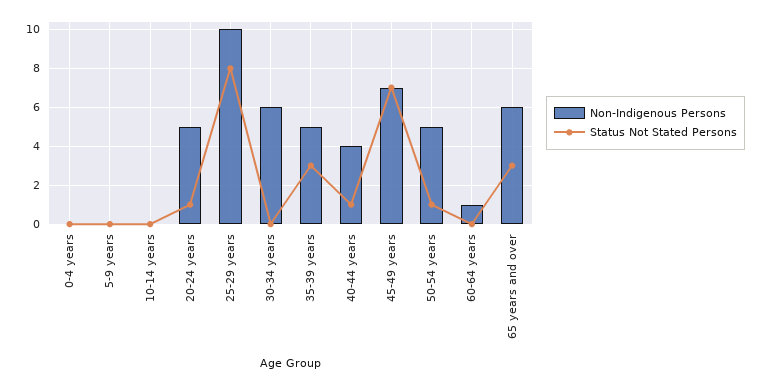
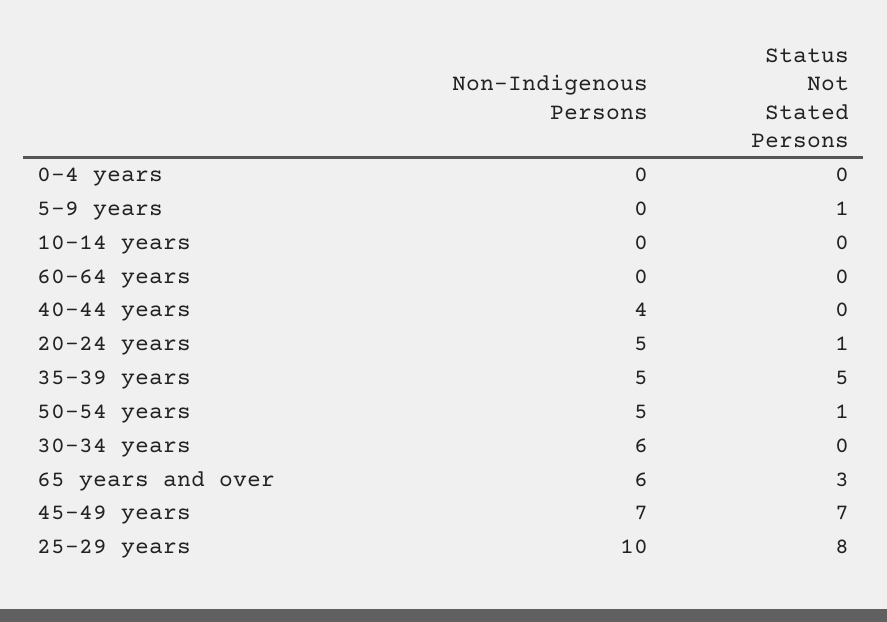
Status Not Stated Persons, 5-9 years: 0 -> 1
Status Not Stated Persons, 35-39 years: 3 -> 5
Status Not Stated Persons, 40-44 years: 1 -> 0
Non-Indigenous Persons, 60-64 years: 1 -> 0

